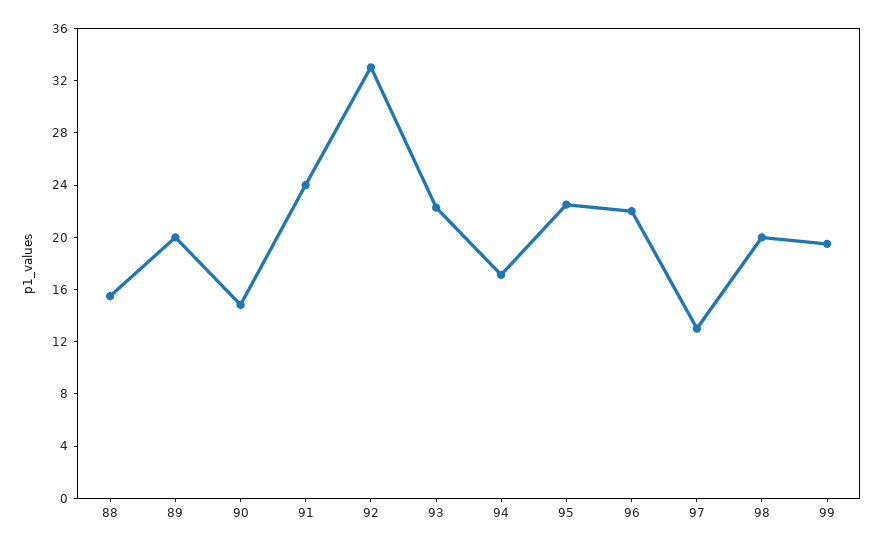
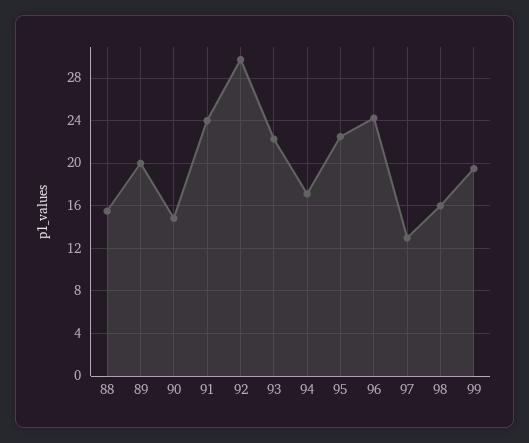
92: 33 -> 30
96: 22 -> 24
98: 20 -> 16

